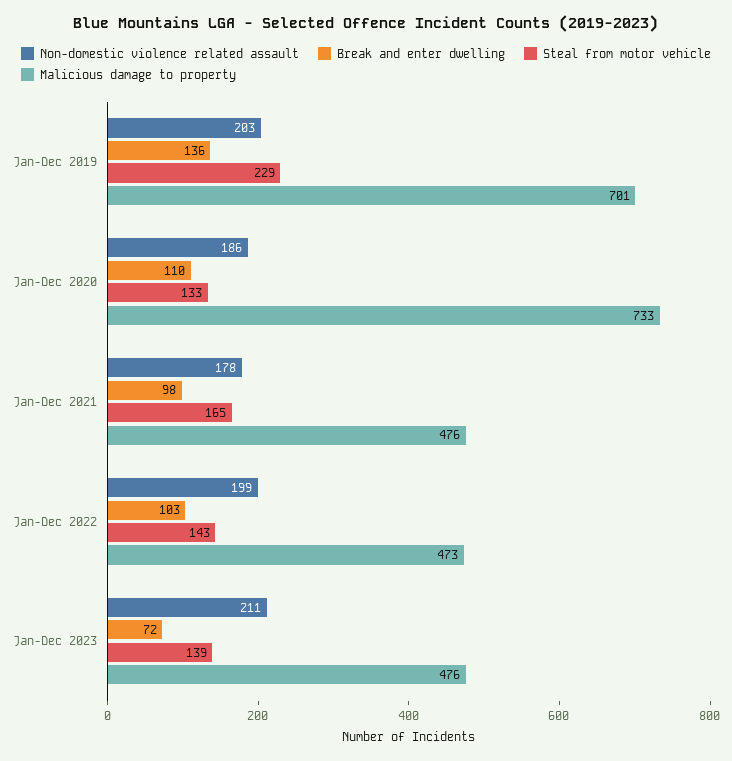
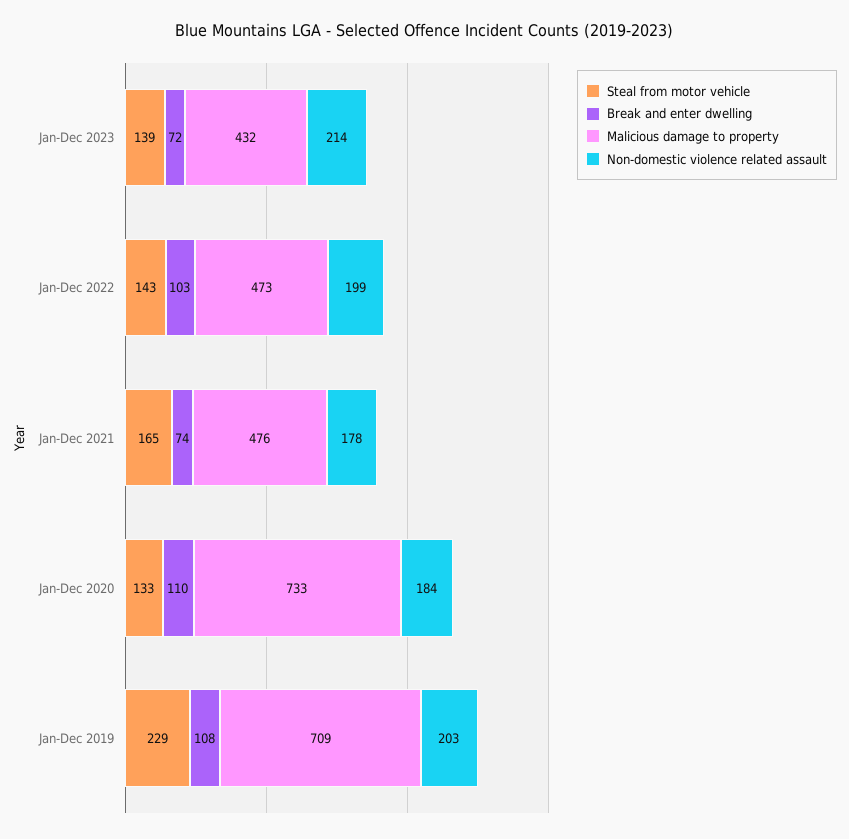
Break and enter dwelling, Jan-Dec 2019: 136 -> 108
Malicious damage to property, Jan-Dec 2019: 701 -> 709
Non-domestic violence related assault, Jan-Dec 2020: 186 -> 184
Break and enter dwelling, Jan-Dec 2021: 98 -> 74
Non-domestic violence related assault, Jan-Dec 2023: 211 -> 214
Malicious damage to property, Jan-Dec 2023: 476 -> 432

